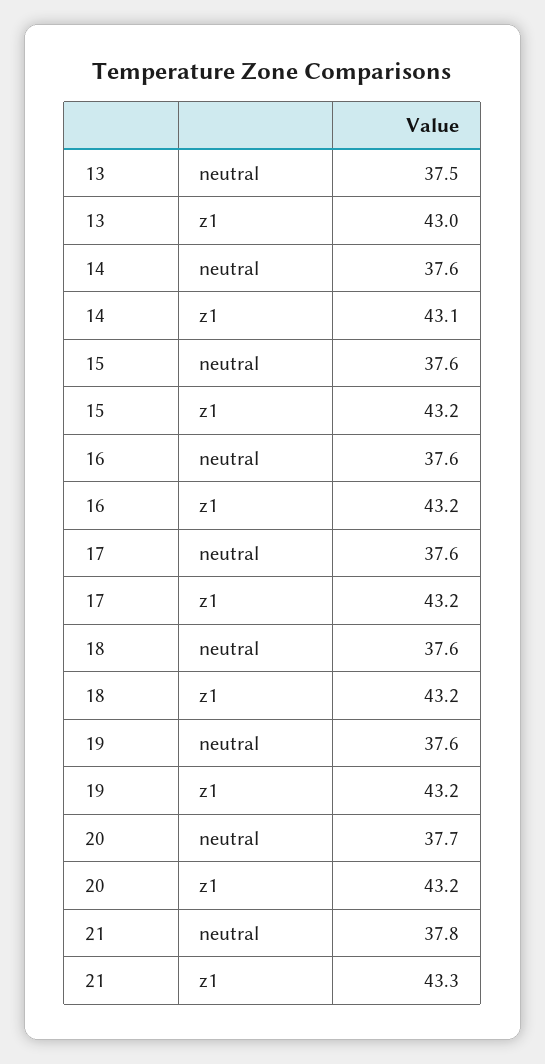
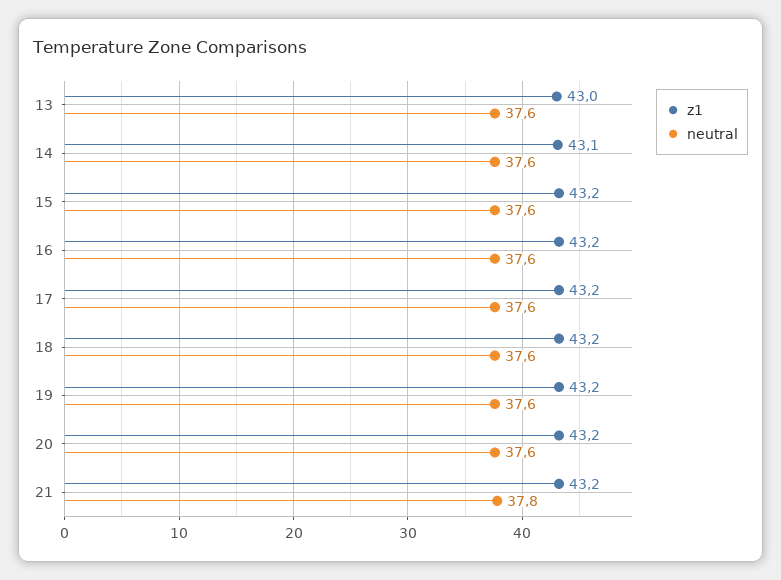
neutral, 13: 37.5 -> 37.6
neutral, 20: 37.7 -> 37.6
z1, 21: 43.3 -> 43.2

